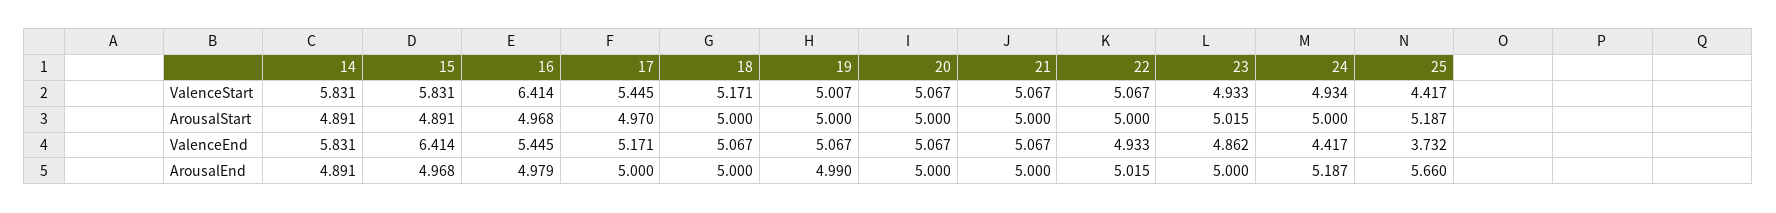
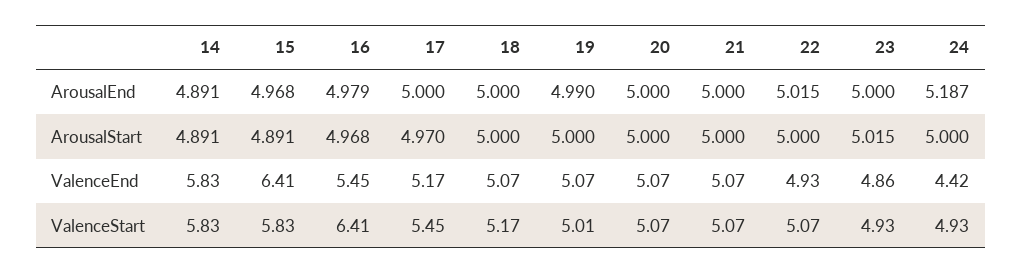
25, ValenceStart: 4.417 -> none
25, ArousalStart: 5.187 -> none
25, ValenceEnd: 3.732 -> none
25, ArousalEnd: 5.66 -> none

